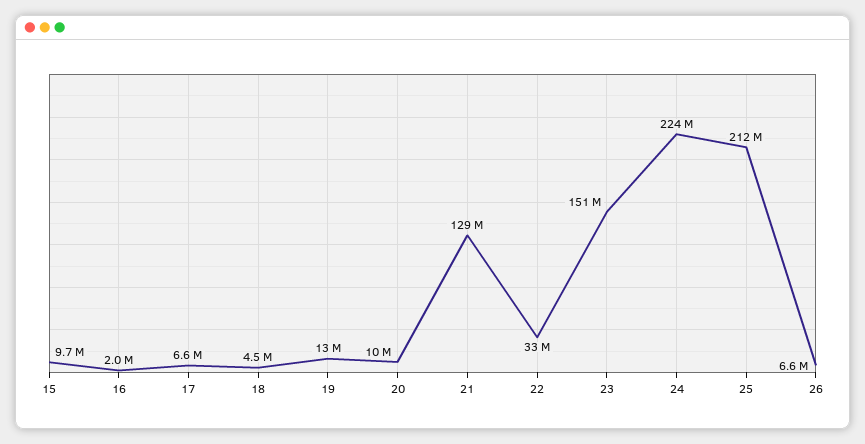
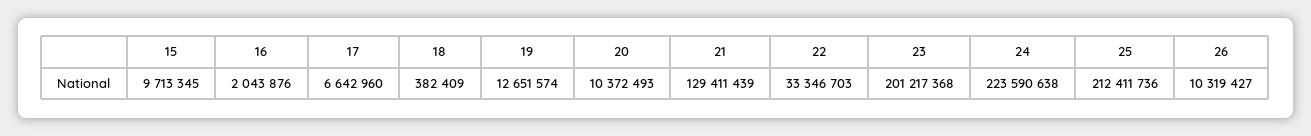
18: 4500000 -> 382409
23: 151000000 -> 201217368
26: 6600000 -> 10319427

